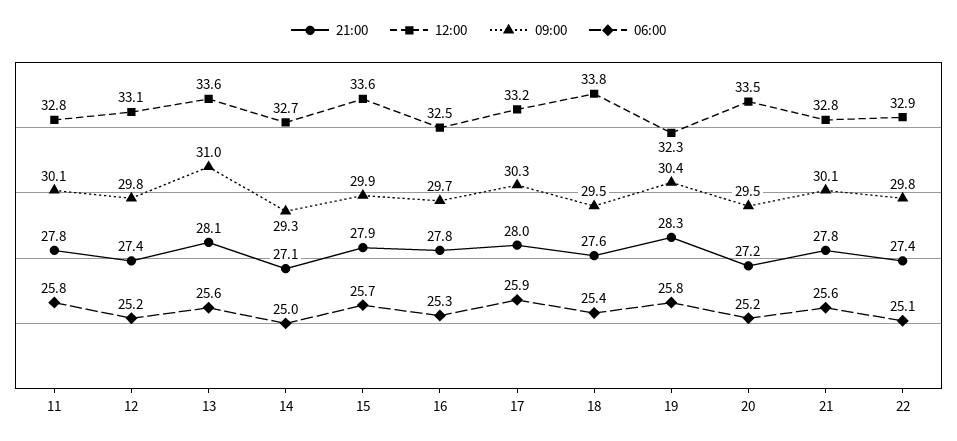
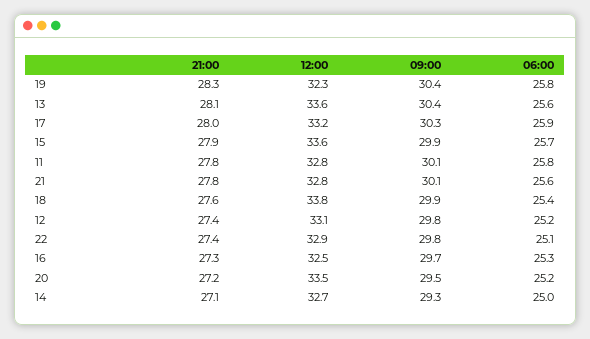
09:00, 13: 31 -> 30.4
21:00, 16: 27.8 -> 27.3
09:00, 18: 29.5 -> 29.9

